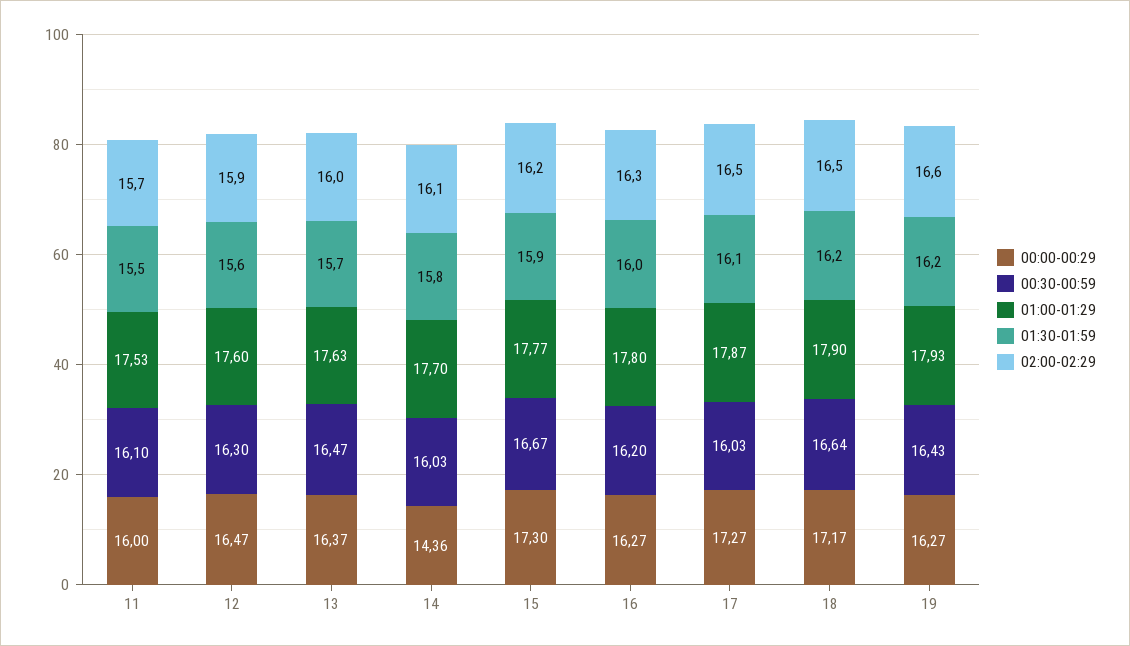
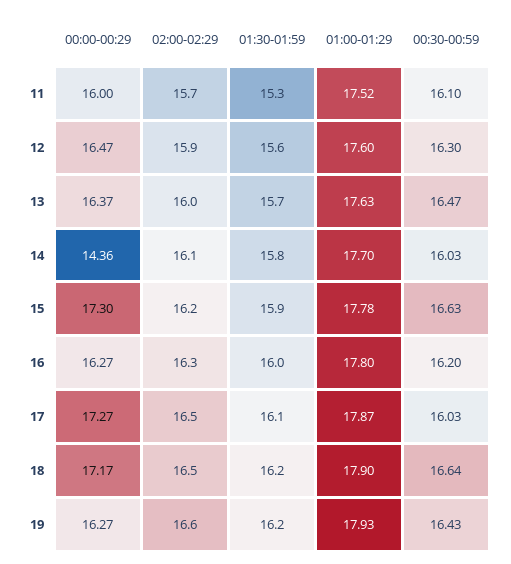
01:00-01:29, 11: 17.53 -> 17.52
01:30-01:59, 11: 15.5 -> 15.3
00:30-00:59, 15: 16.67 -> 16.63
01:00-01:29, 15: 17.77 -> 17.78

